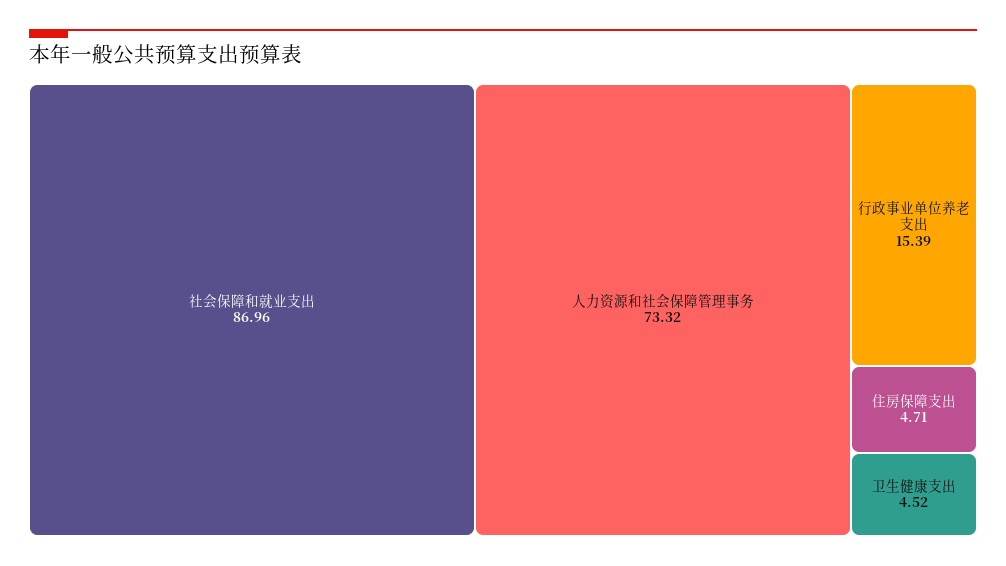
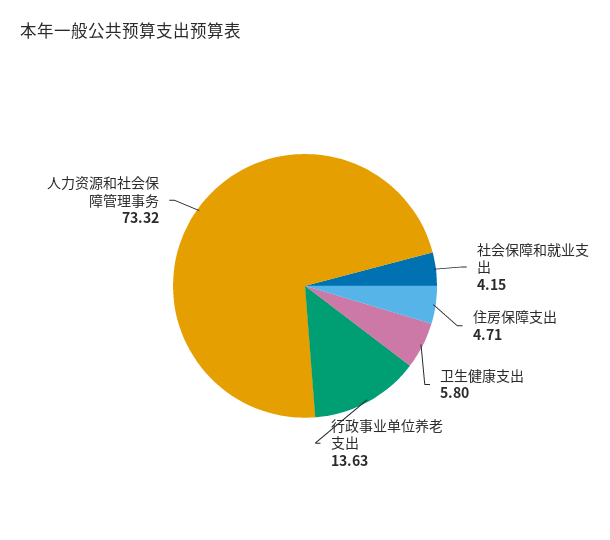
社会保障和就业支出: 86.96 -> 4.15
行政事业单位养老支出: 15.39 -> 13.63
卫生健康支出: 4.52 -> 5.8

